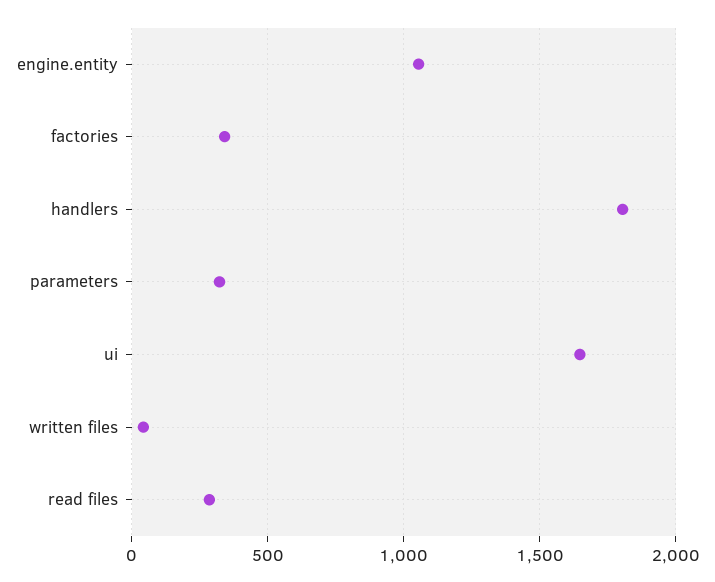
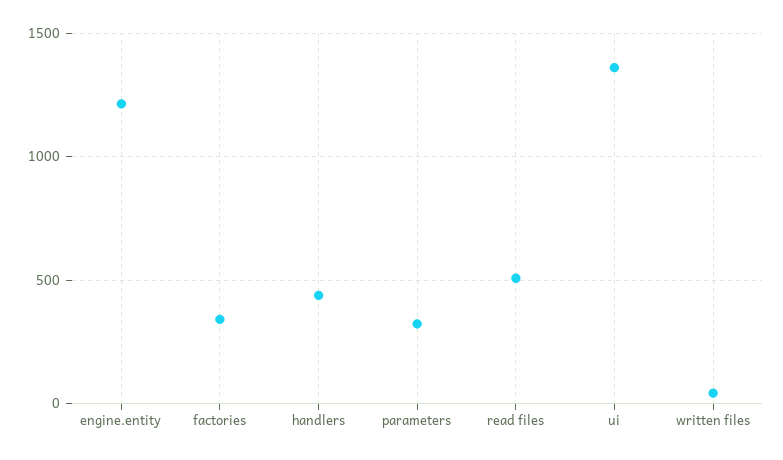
engine.entity: 1050 -> 1200
handlers: 1800 -> 450
ui: 1650 -> 1350
read files: 300 -> 500

